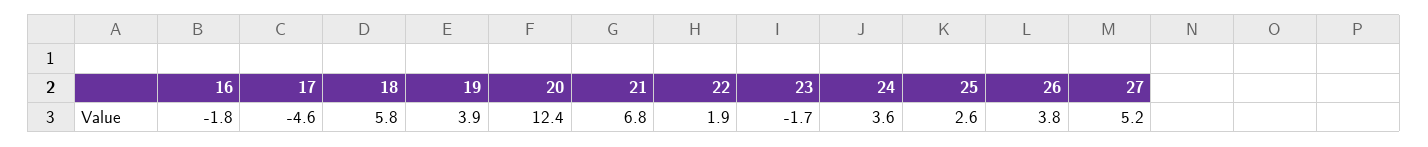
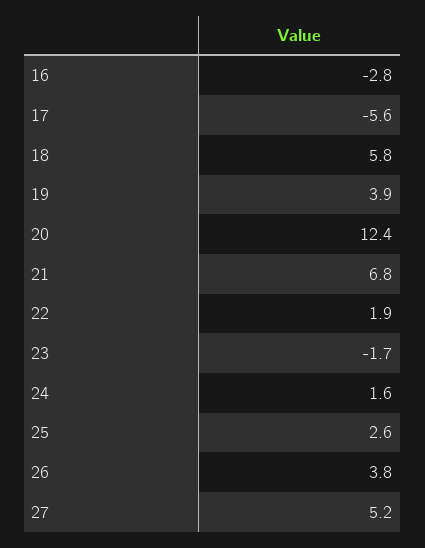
16: -1.8 -> -2.8
17: -4.6 -> -5.6
24: 3.6 -> 1.6

